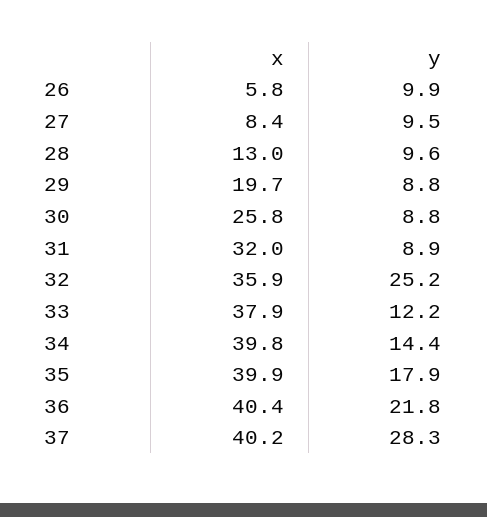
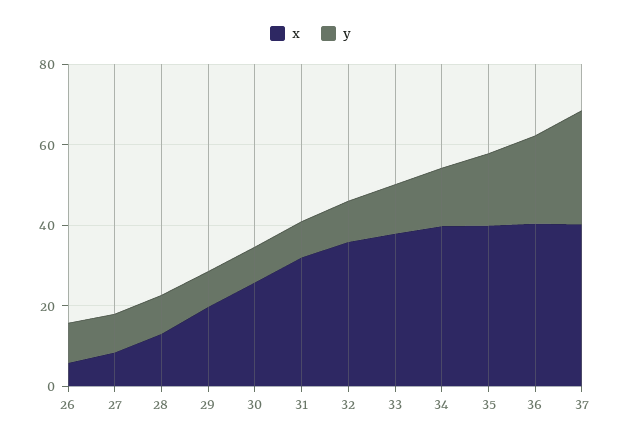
y, 32: 25.2 -> 10

